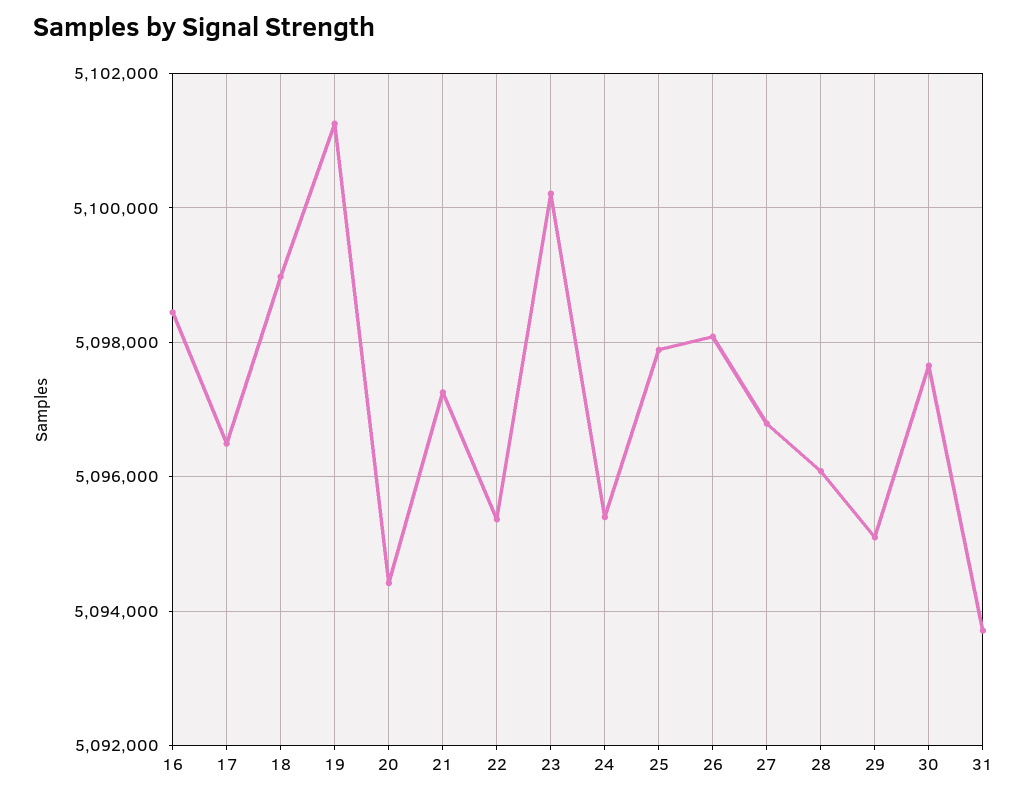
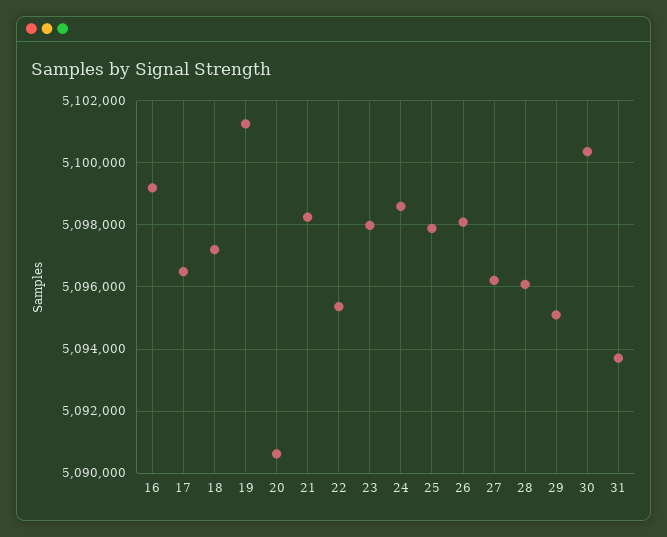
16: 5098400 -> 5099200
18: 5099000 -> 5097200
20: 5094400 -> 5090600
21: 5097200 -> 5098200
23: 5100200 -> 5098000
24: 5095400 -> 5098600
27: 5096800 -> 5096200
30: 5097600 -> 5100400

